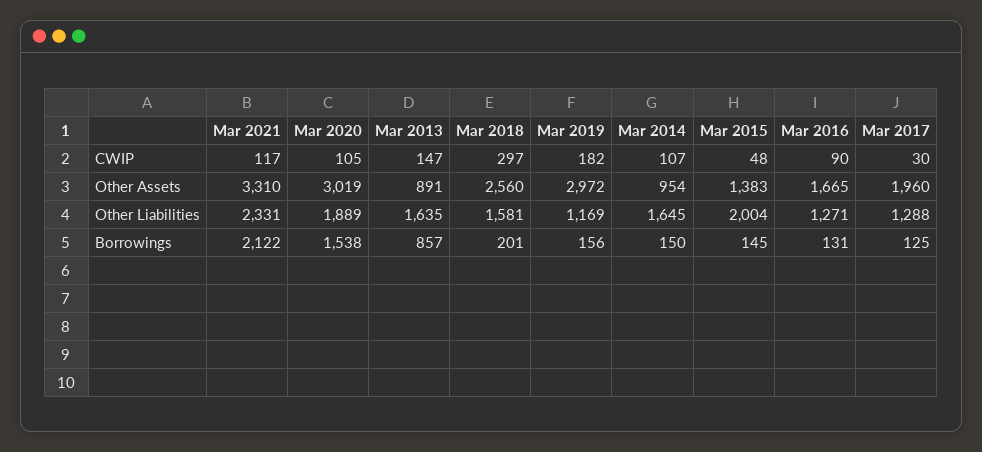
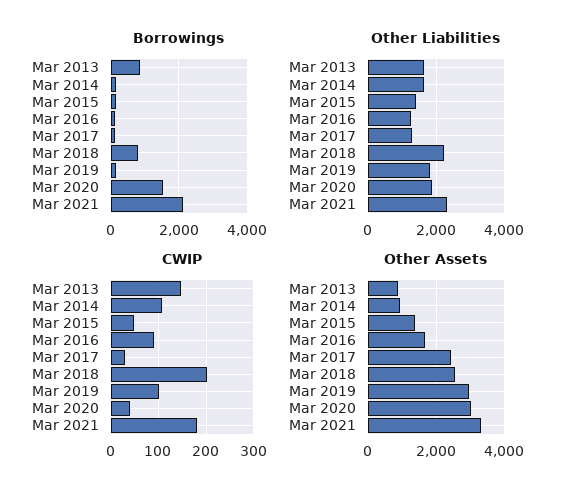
CWIP, Mar 2021: 117 -> 180
CWIP, Mar 2020: 105 -> 40
CWIP, Mar 2018: 297 -> 200
CWIP, Mar 2019: 182 -> 100
Other Assets, Mar 2017: 1960 -> 2400
Other Liabilities, Mar 2018: 1581 -> 2200
Other Liabilities, Mar 2019: 1169 -> 1800
Other Liabilities, Mar 2015: 2004 -> 1400
Borrowings, Mar 2018: 201 -> 800

